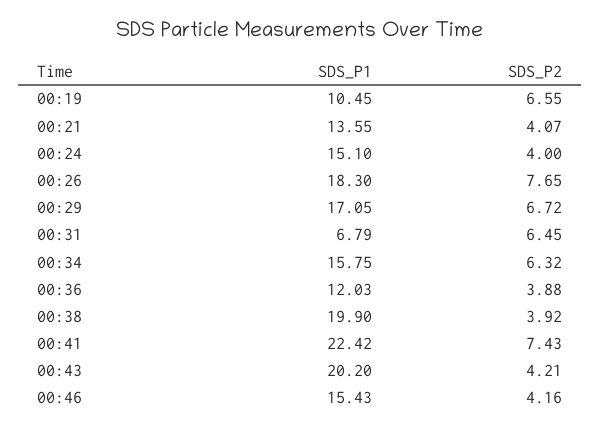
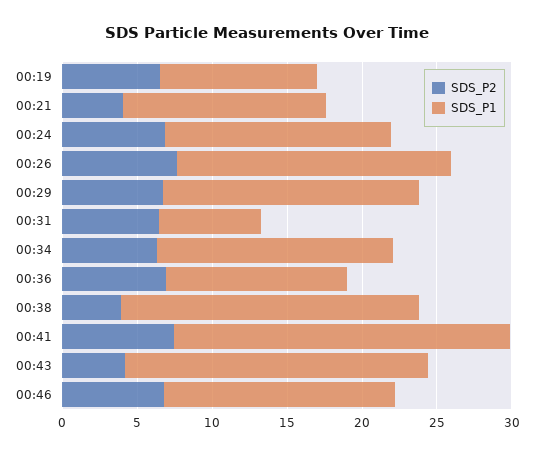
SDS_P2, 00:24: 4 -> 7
SDS_P2, 00:36: 3.88 -> 7
SDS_P2, 00:46: 4.16 -> 7

